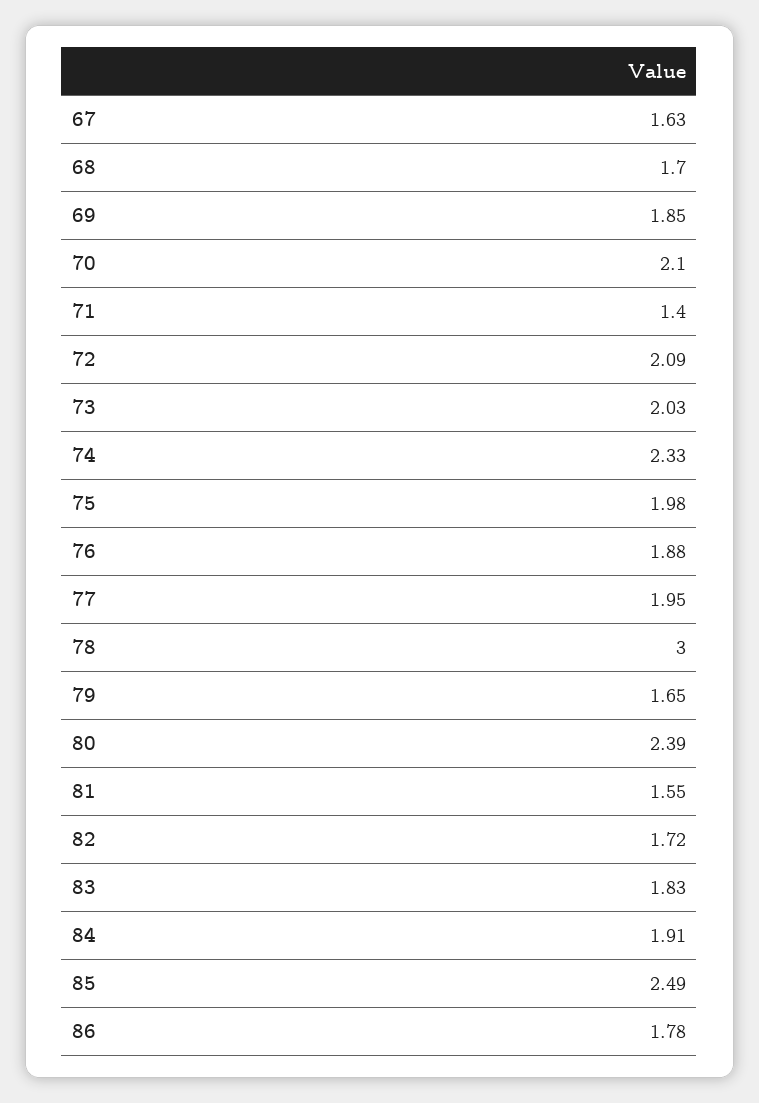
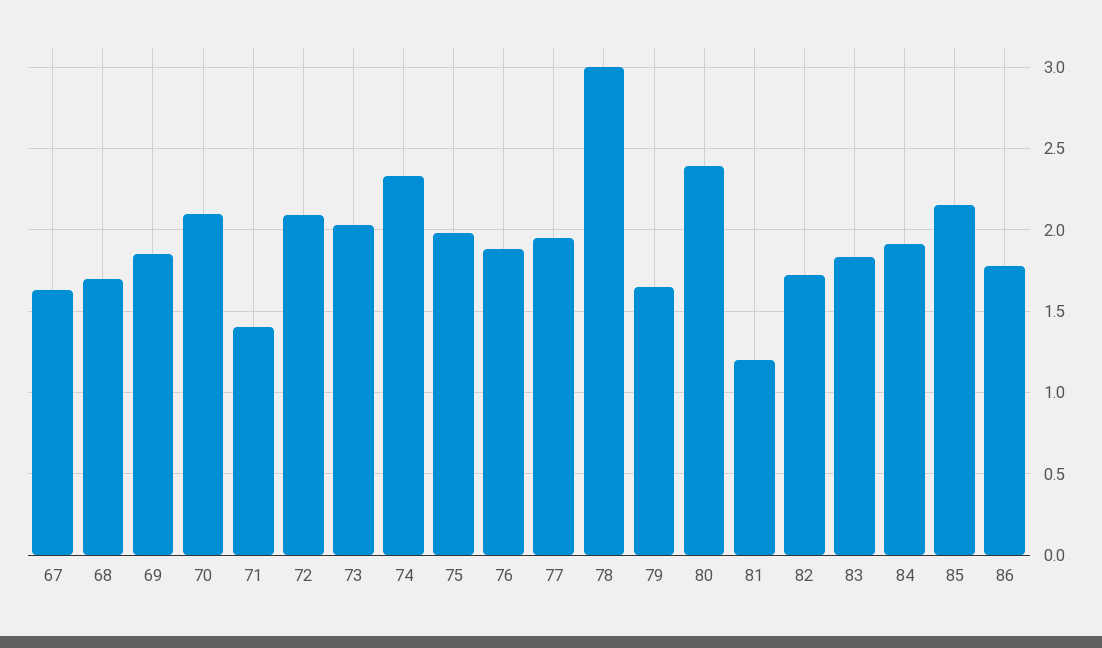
81: 1.55 -> 1.2
85: 2.49 -> 2.15

